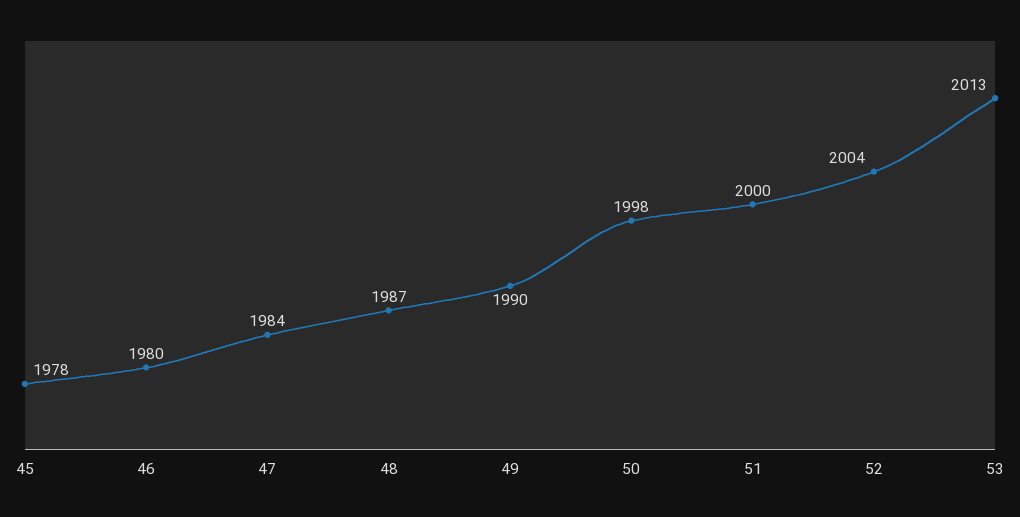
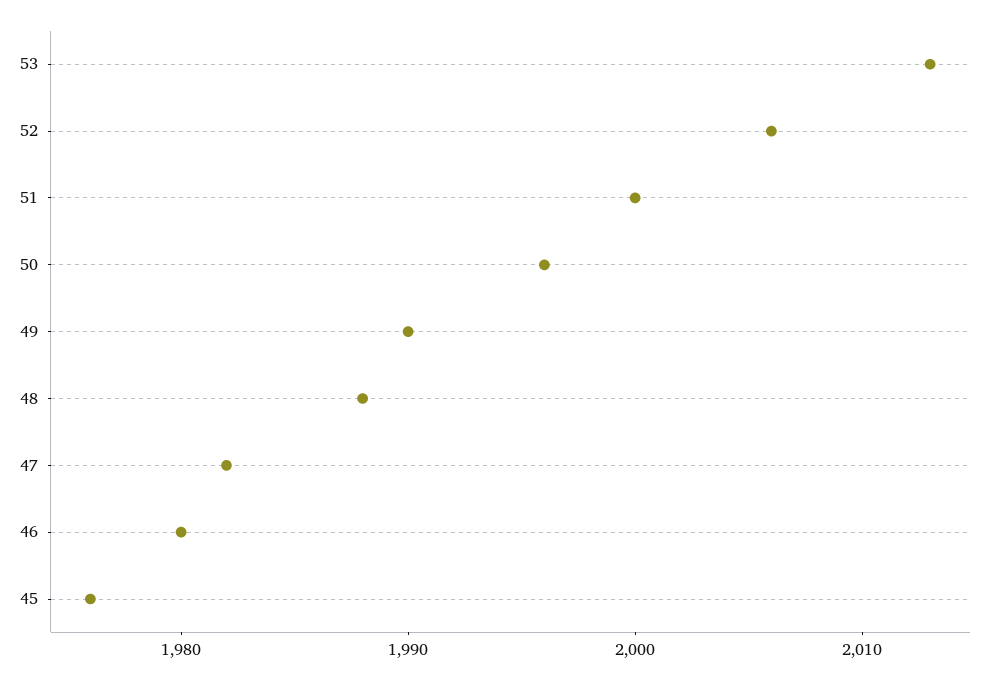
45: 1978 -> 1976
47: 1984 -> 1982
48: 1987 -> 1988
50: 1998 -> 1996
52: 2004 -> 2006

